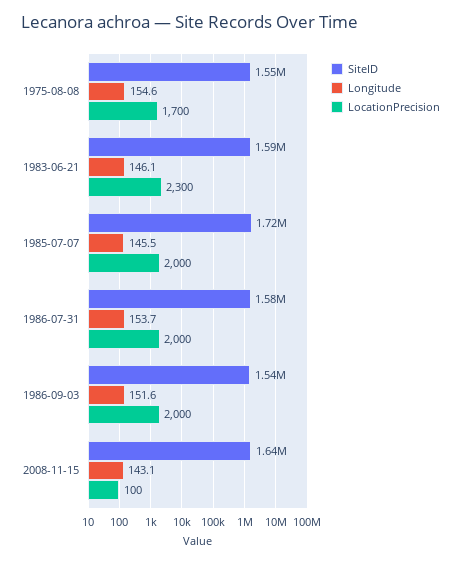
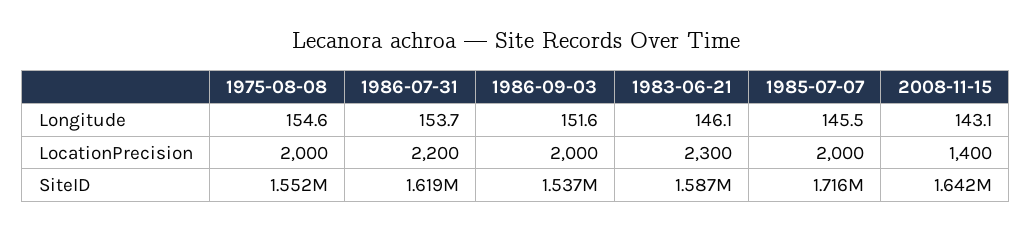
LocationPrecision, 1975-08-08: 1700 -> 2000
SiteID, 1986-07-31: 1580000 -> 1619000
LocationPrecision, 1986-07-31: 2000 -> 2200
LocationPrecision, 2008-11-15: 100 -> 1400

